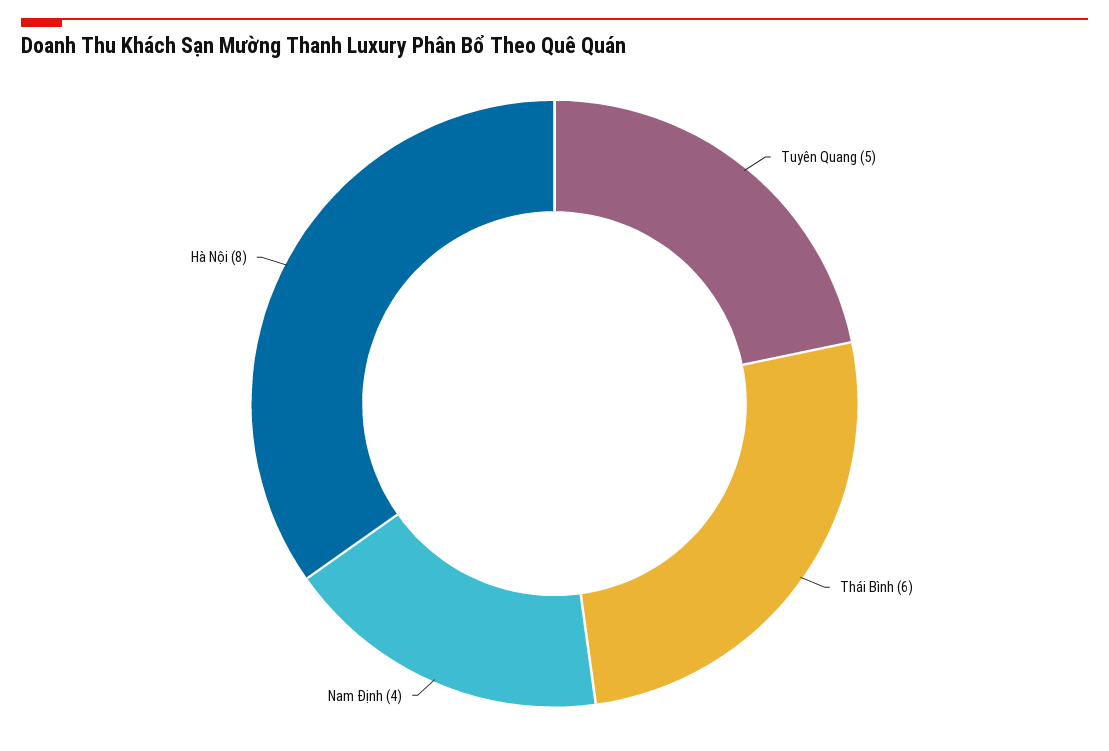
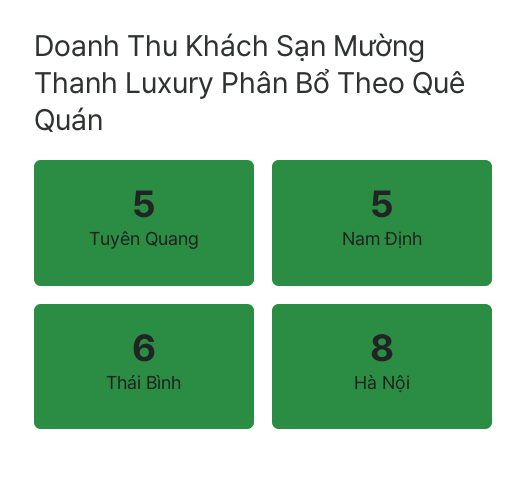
Nam Định: 4 -> 5

